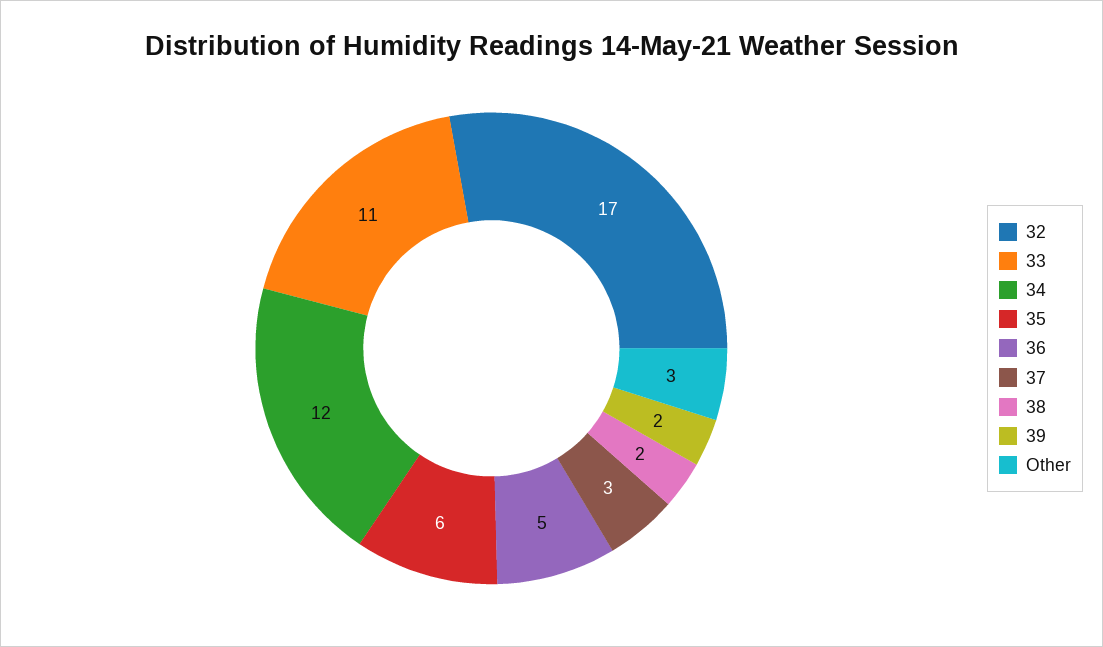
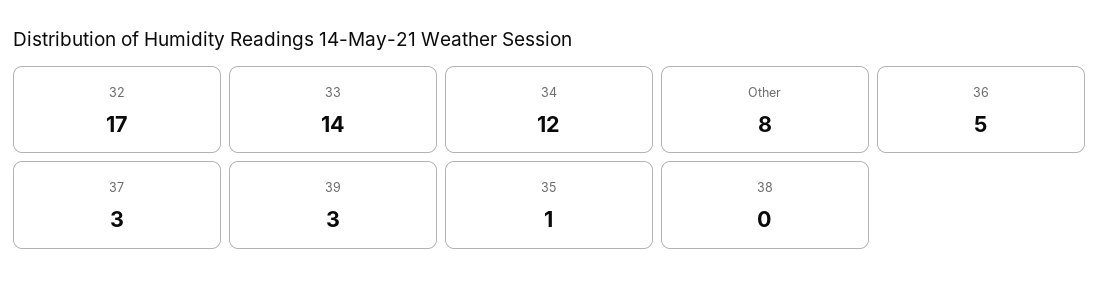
33: 11 -> 14
35: 6 -> 1
38: 2 -> 0
39: 2 -> 3
Other: 3 -> 8

